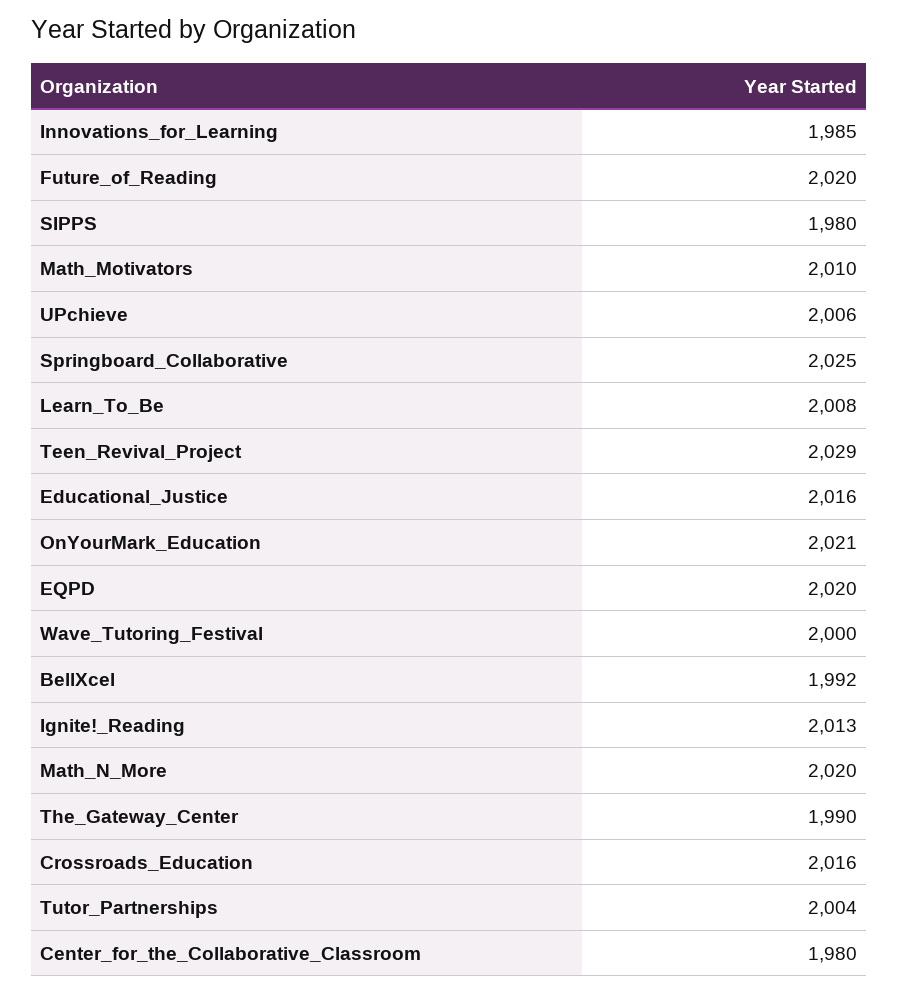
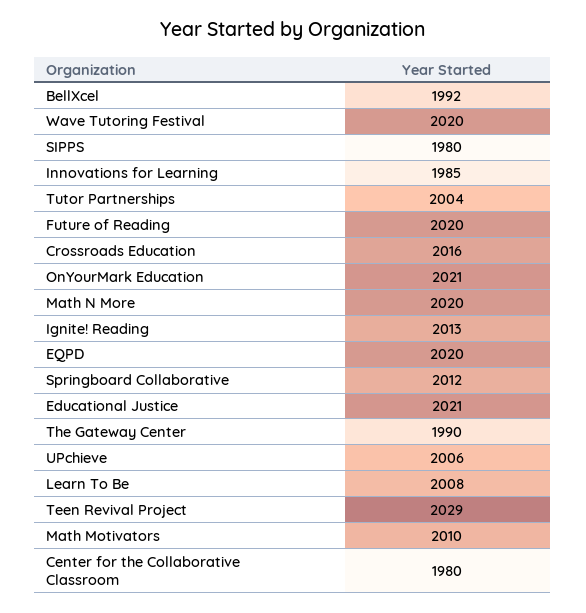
Springboard_Collaborative: 2025 -> 2012
Educational_Justice: 2016 -> 2021
Wave_Tutoring_Festival: 2000 -> 2020

